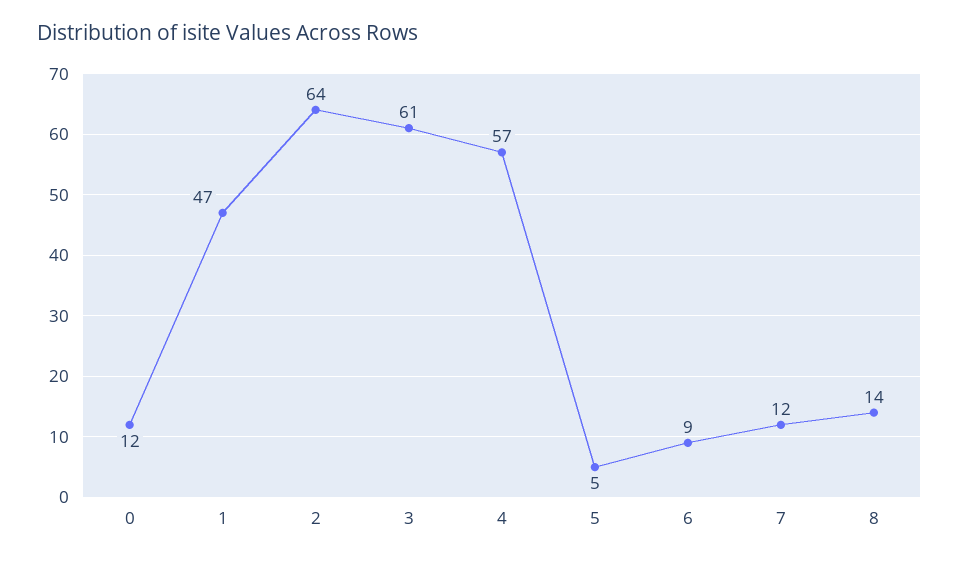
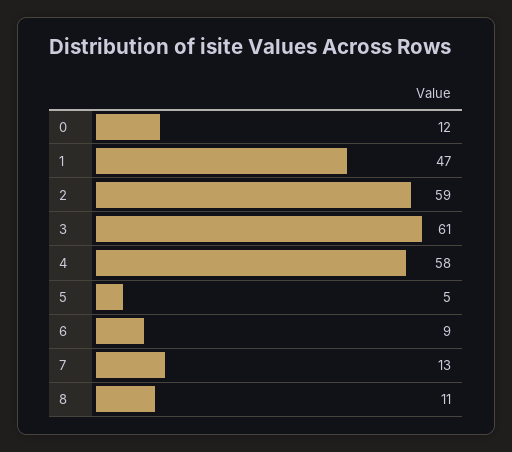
2: 64 -> 59
4: 57 -> 58
7: 12 -> 13
8: 14 -> 11

